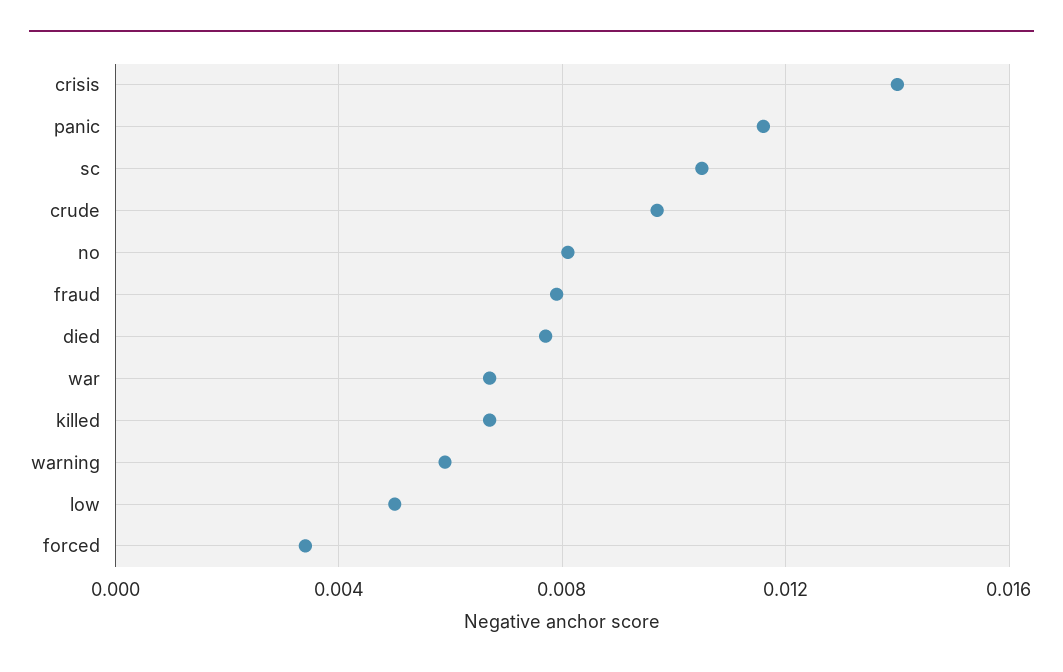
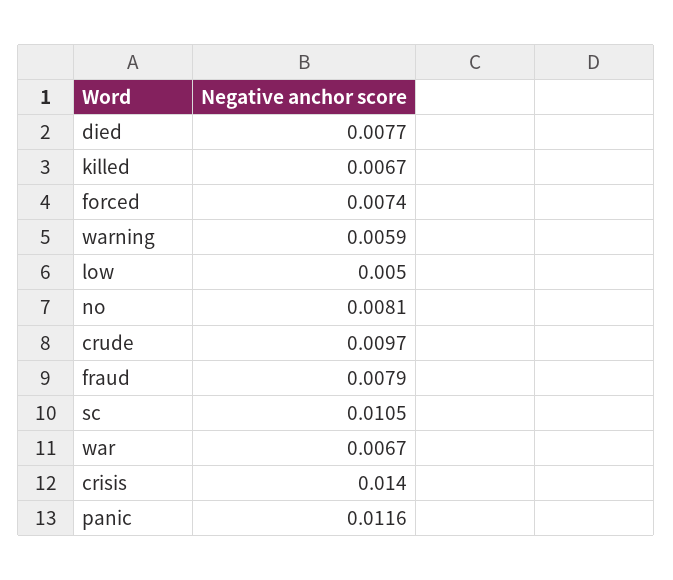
forced: 0.0035 -> 0.0074

